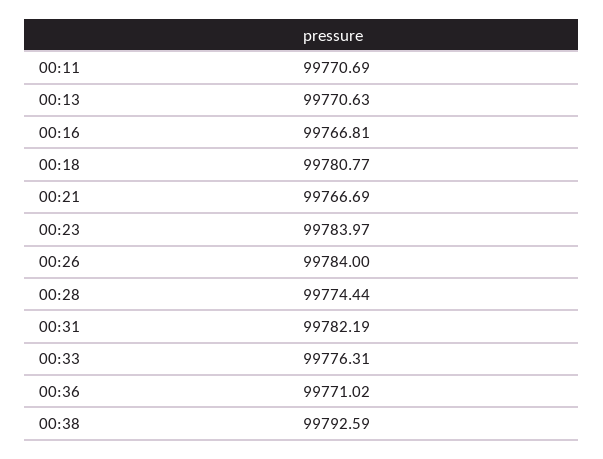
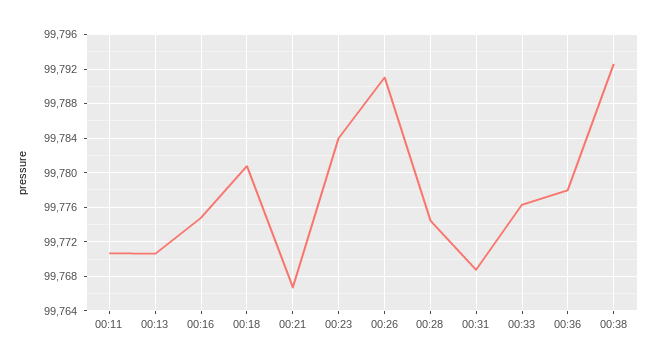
00:16: 99766.81 -> 99775
00:26: 99784 -> 99791
00:31: 99782.19 -> 99769
00:36: 99771.02 -> 99778

